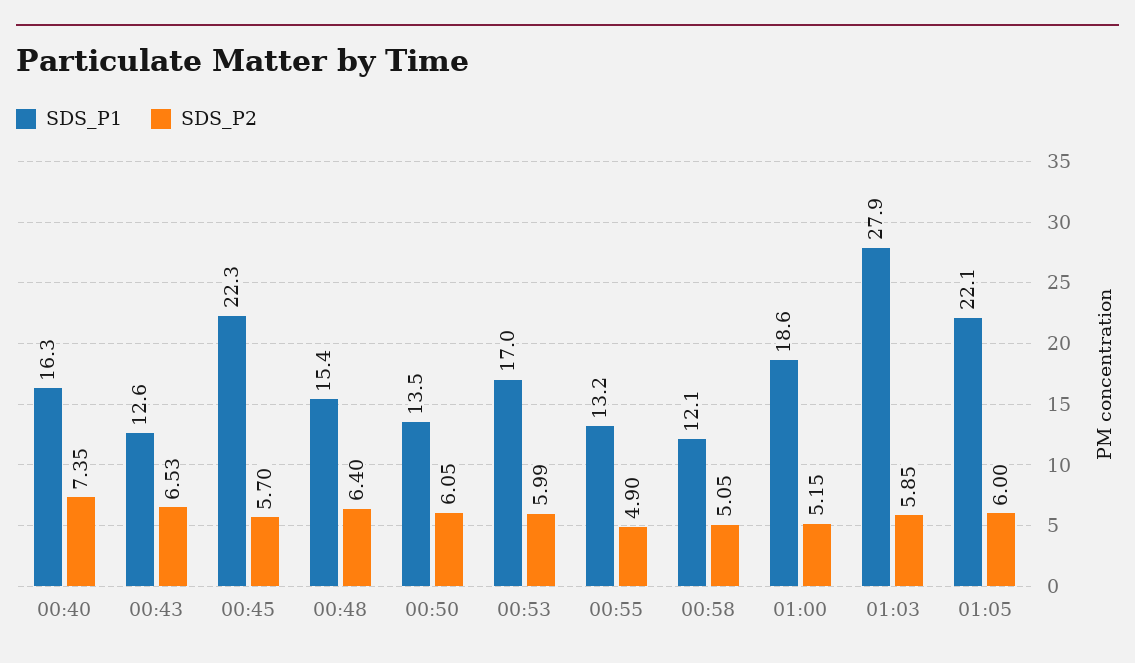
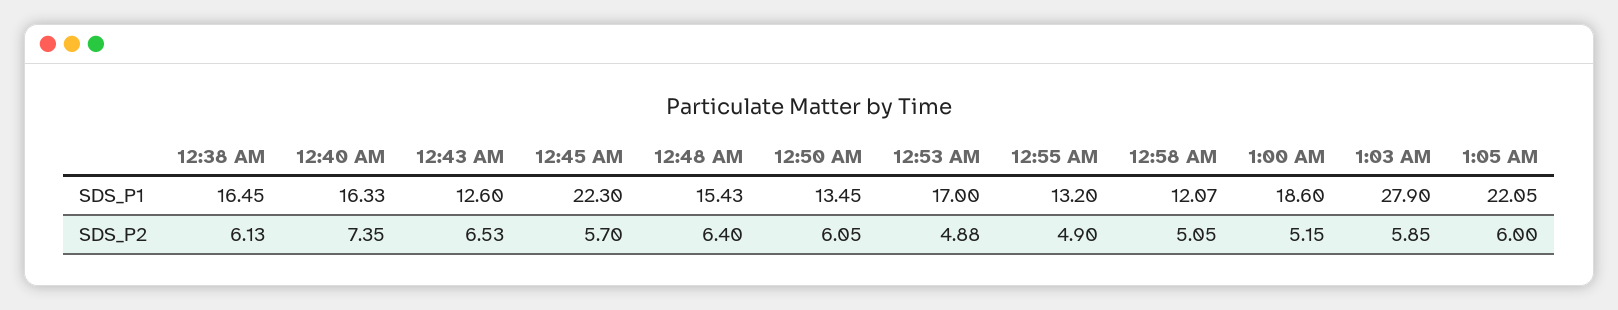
SDS_P2, 00:53: 5.99 -> 4.88
SDS_P1, 12:38 AM: none -> 16.45
SDS_P2, 12:38 AM: none -> 6.13

